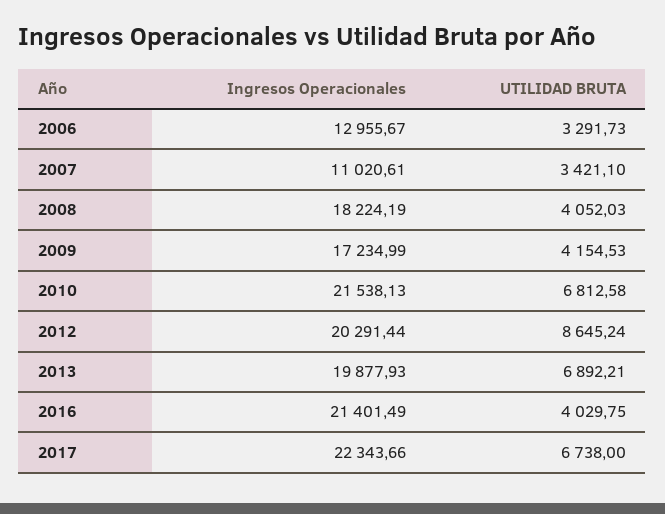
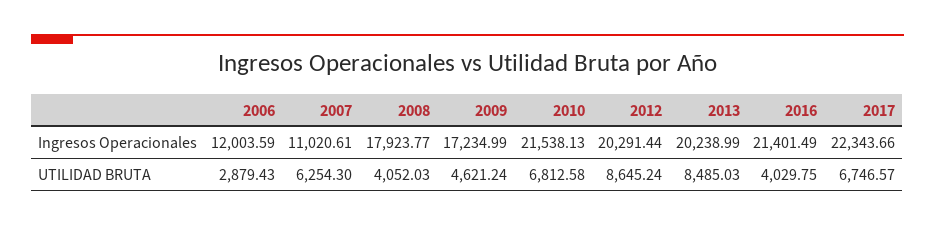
Ingresos Operacionales, 2006: 12955.67 -> 12003.59
UTILIDAD BRUTA, 2006: 3291.73 -> 2879.43
UTILIDAD BRUTA, 2007: 3421.1 -> 6254.3
Ingresos Operacionales, 2008: 18224.19 -> 17923.77
UTILIDAD BRUTA, 2009: 4154.53 -> 4621.24
Ingresos Operacionales, 2013: 19877.93 -> 20238.99
UTILIDAD BRUTA, 2013: 6892.21 -> 8485.03
UTILIDAD BRUTA, 2017: 6738 -> 6746.57

